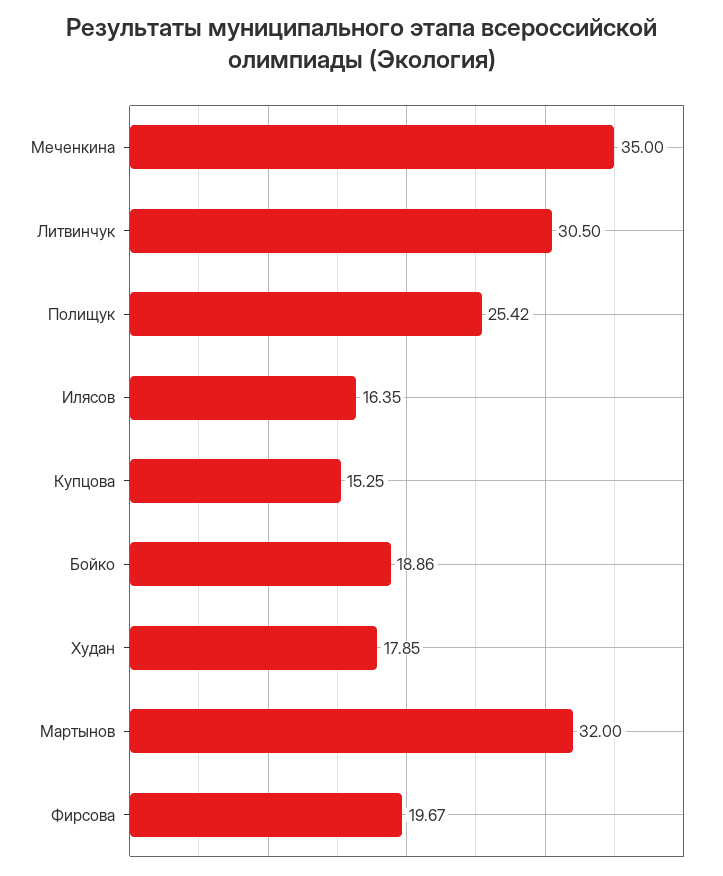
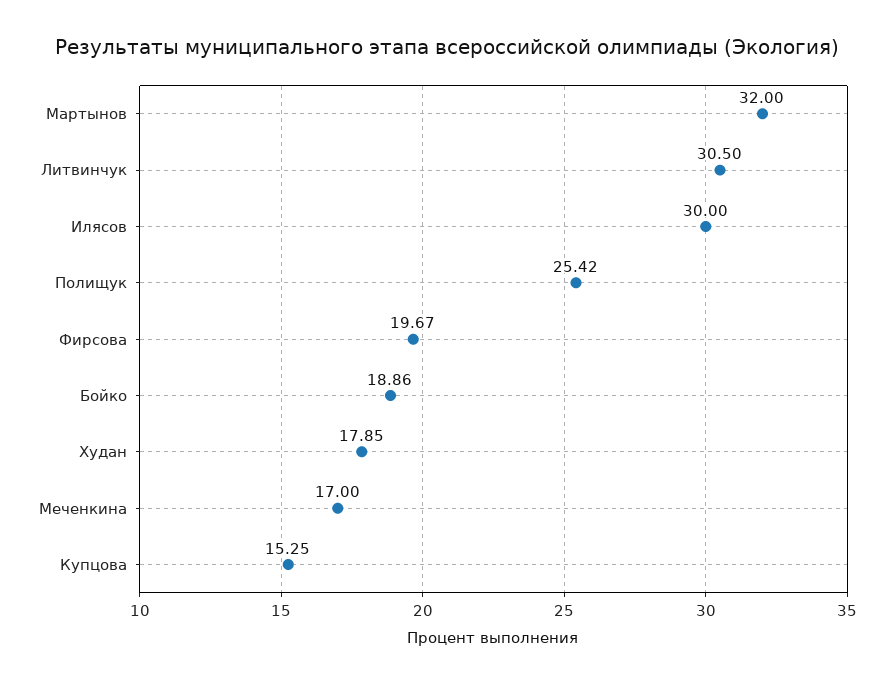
Меченкина: 35 -> 17
Илясов: 16.35 -> 30

